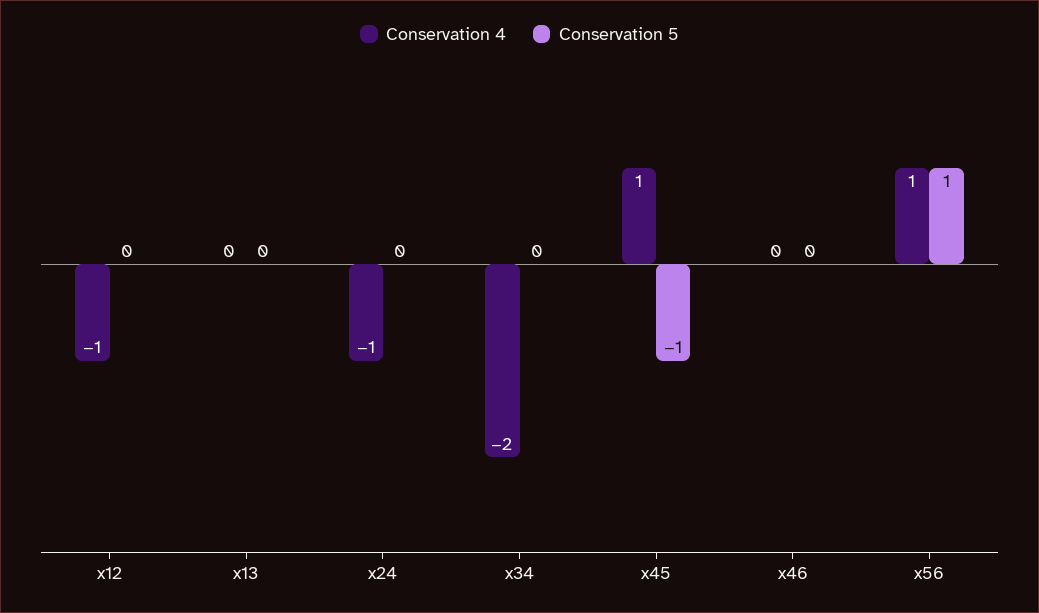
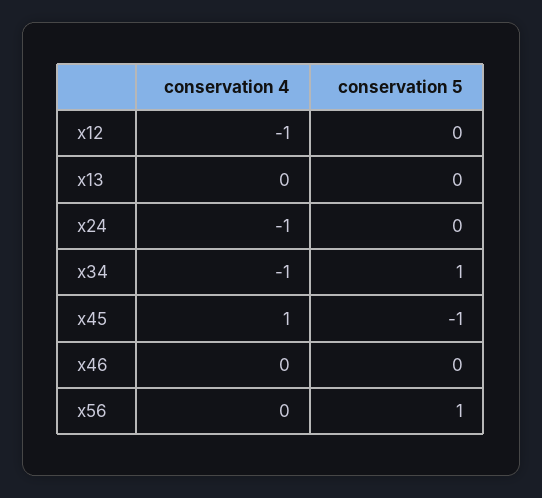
Conservation 4, x34: -2 -> -1
Conservation 5, x34: 0 -> 1
Conservation 4, x56: 1 -> 0

